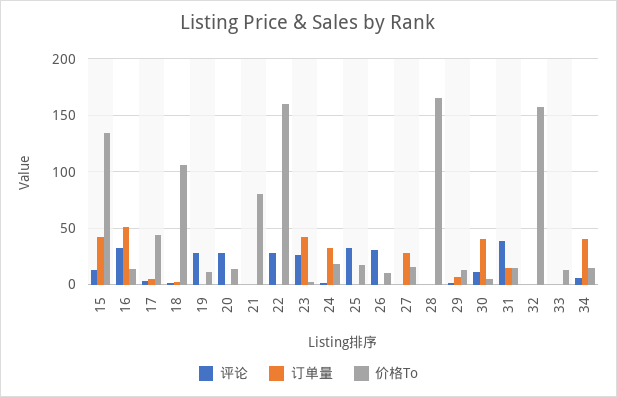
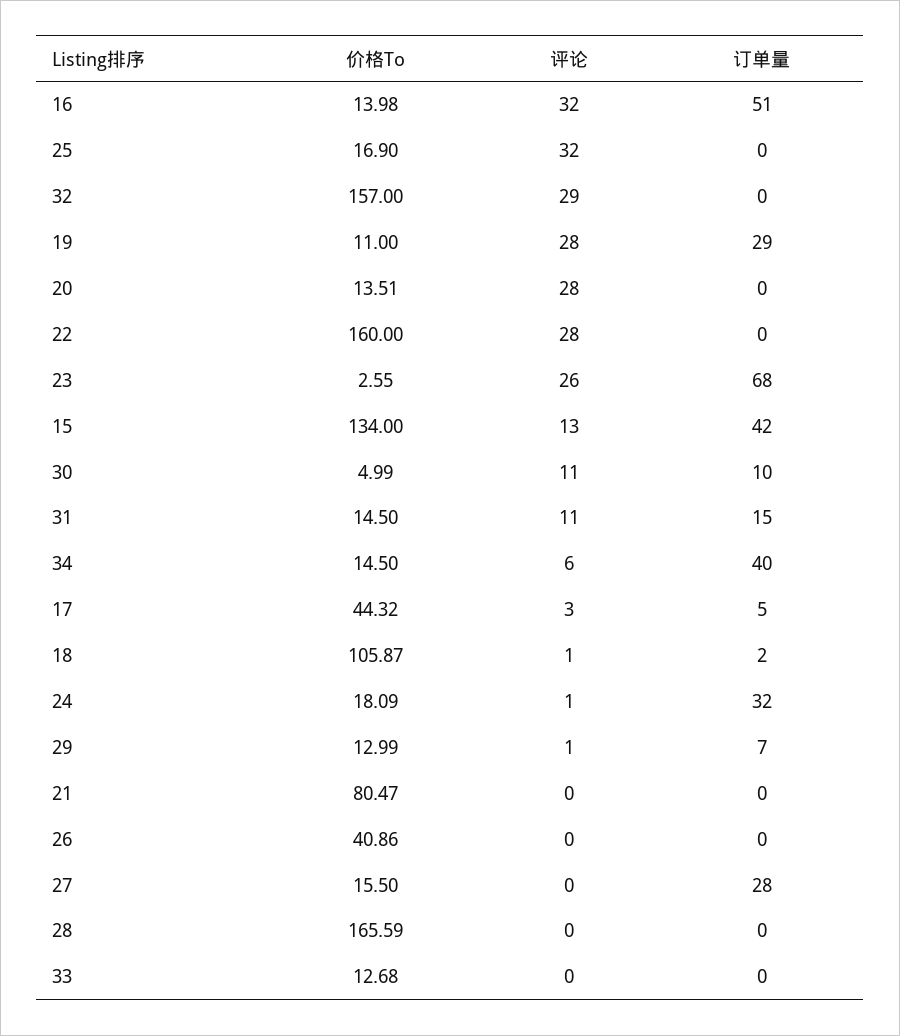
订单量, 19: 0 -> 29
订单量, 23: 40 -> 68
评论, 26: 30 -> 0
价格To, 26: 10 -> 40.86
订单量, 30: 40 -> 10
评论, 31: 40 -> 11
评论, 32: 0 -> 29

